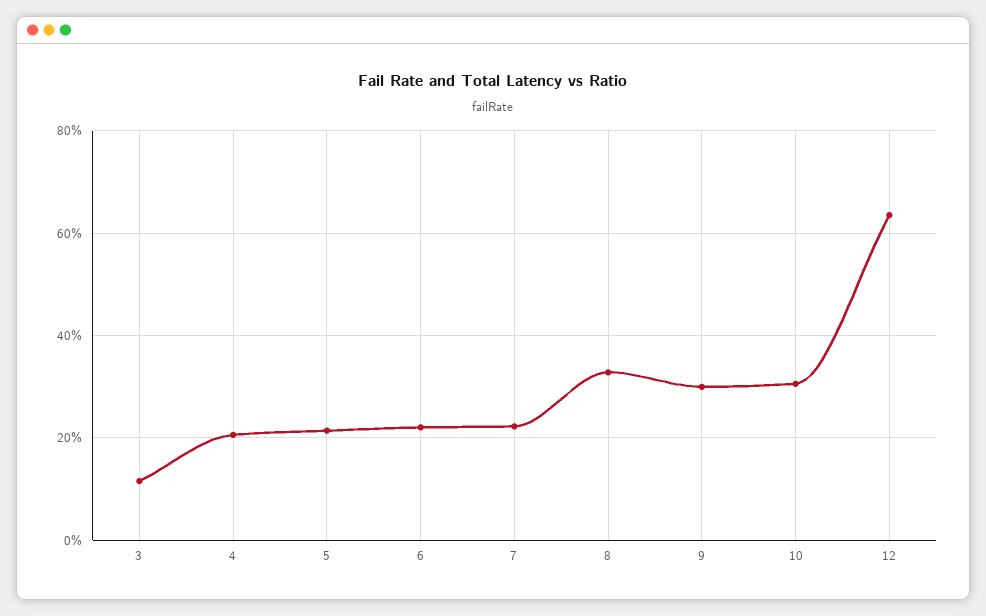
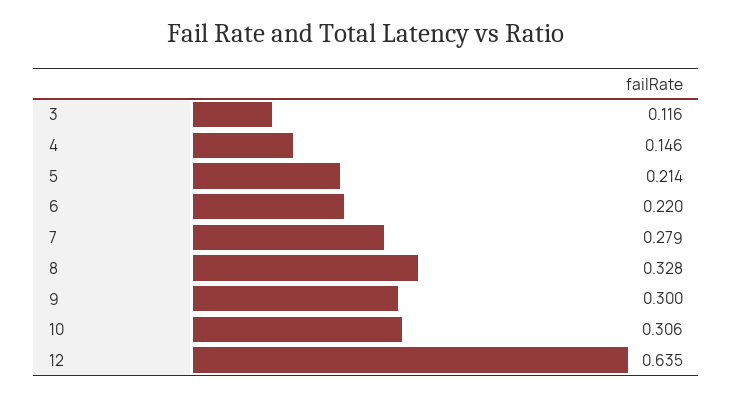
4: 0.2 -> 0.146
7: 0.22 -> 0.279

